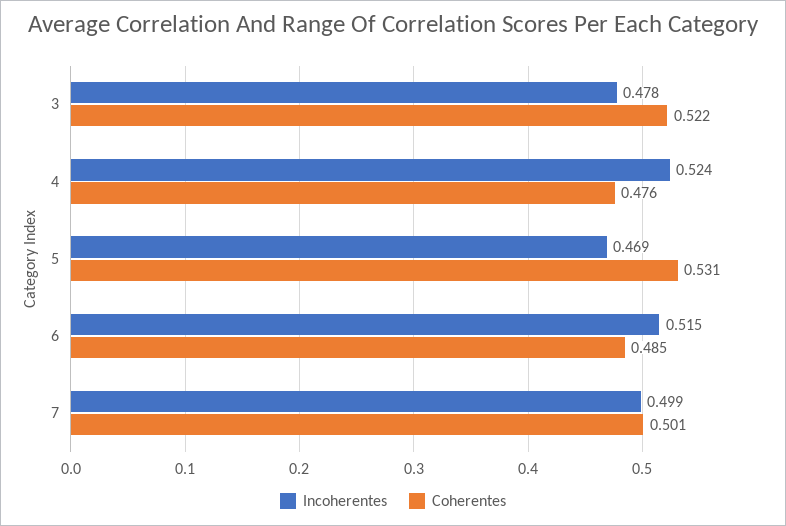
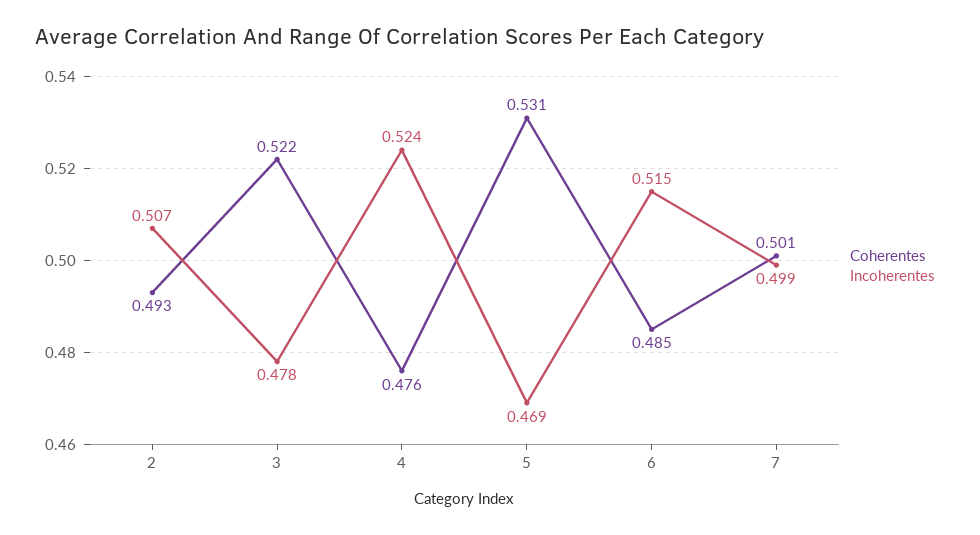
Coherentes, 2: none -> 0.493
Incoherentes, 2: none -> 0.507

